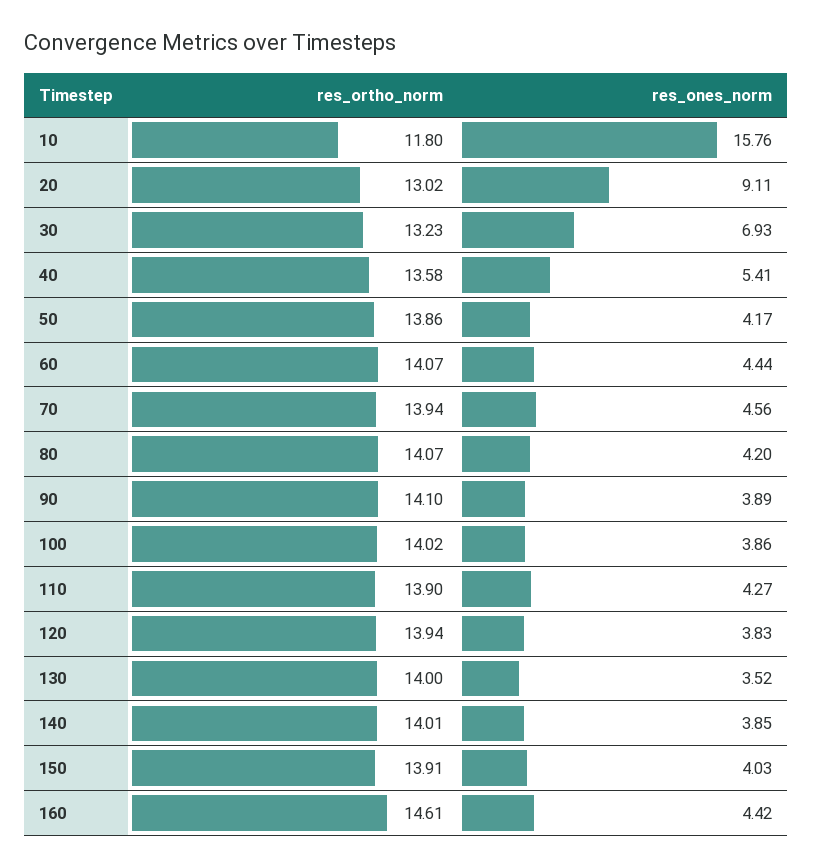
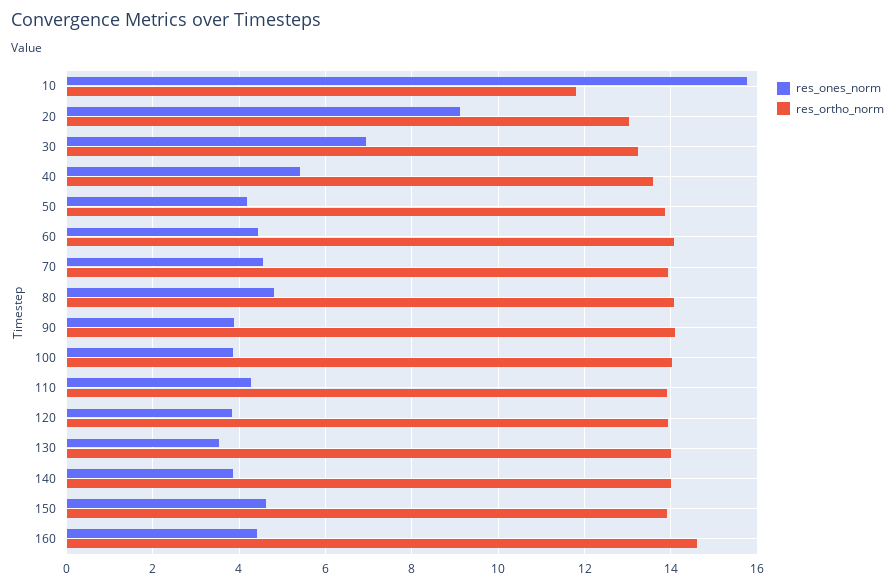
res_ones_norm, 80: 4.2 -> 4.8
res_ones_norm, 150: 4.03 -> 4.6

